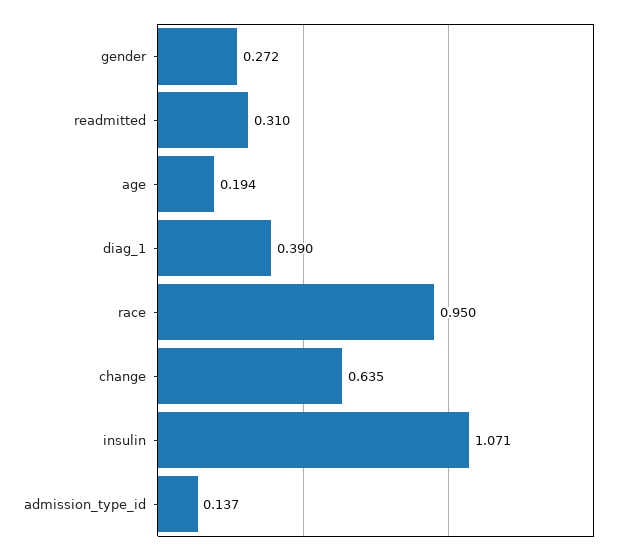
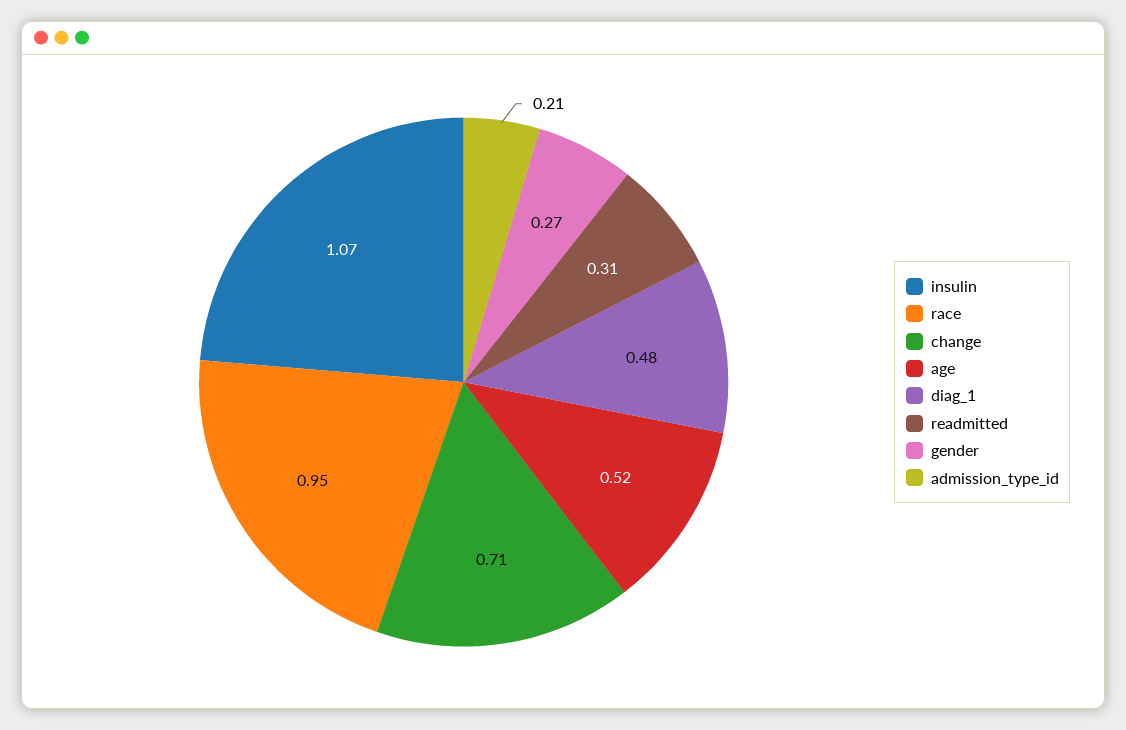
age: 0.194 -> 0.52
diag_1: 0.39 -> 0.48
change: 0.635 -> 0.71
admission_type_id: 0.137 -> 0.21

